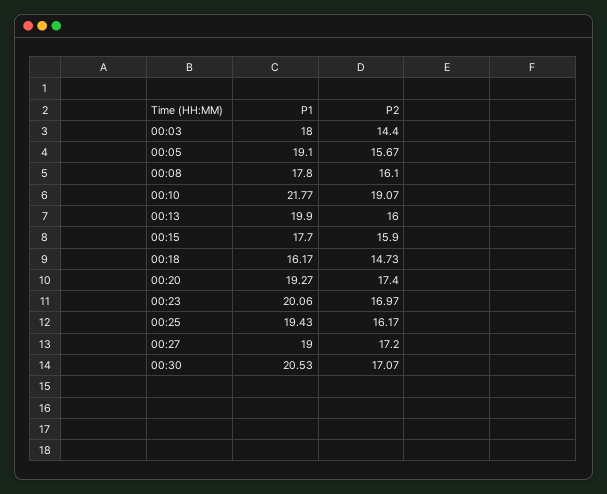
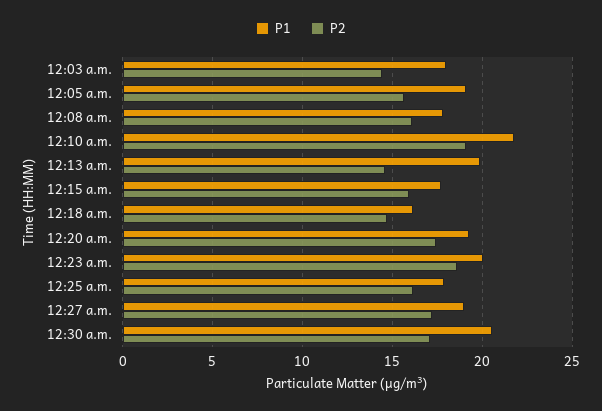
P2, 00:13: 16 -> 14.5
P2, 00:23: 16.97 -> 18.5
P1, 00:25: 19.43 -> 18

